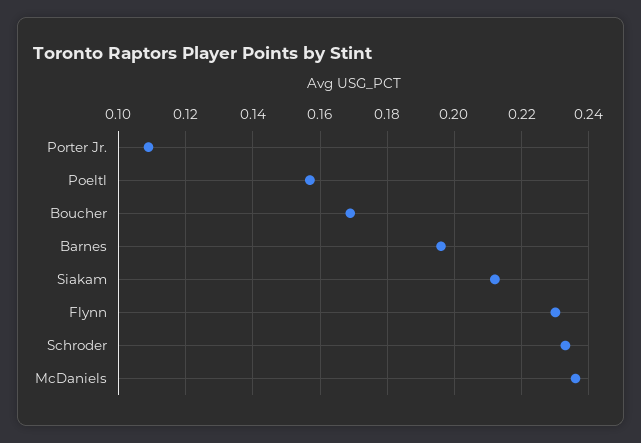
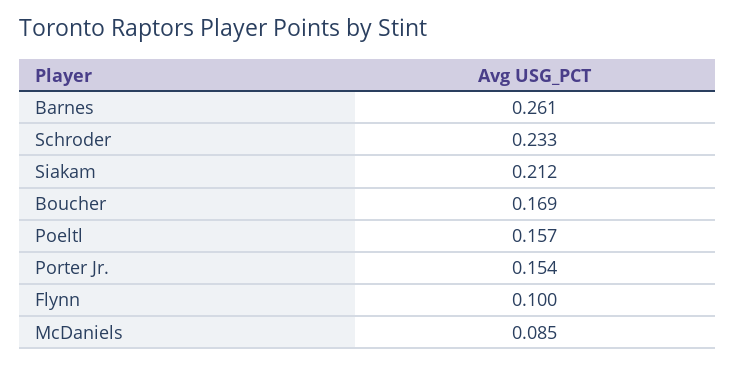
Porter Jr.: 0.11 -> 0.154
Barnes: 0.195 -> 0.261
Flynn: 0.23 -> 0.1
McDaniels: 0.235 -> 0.085

